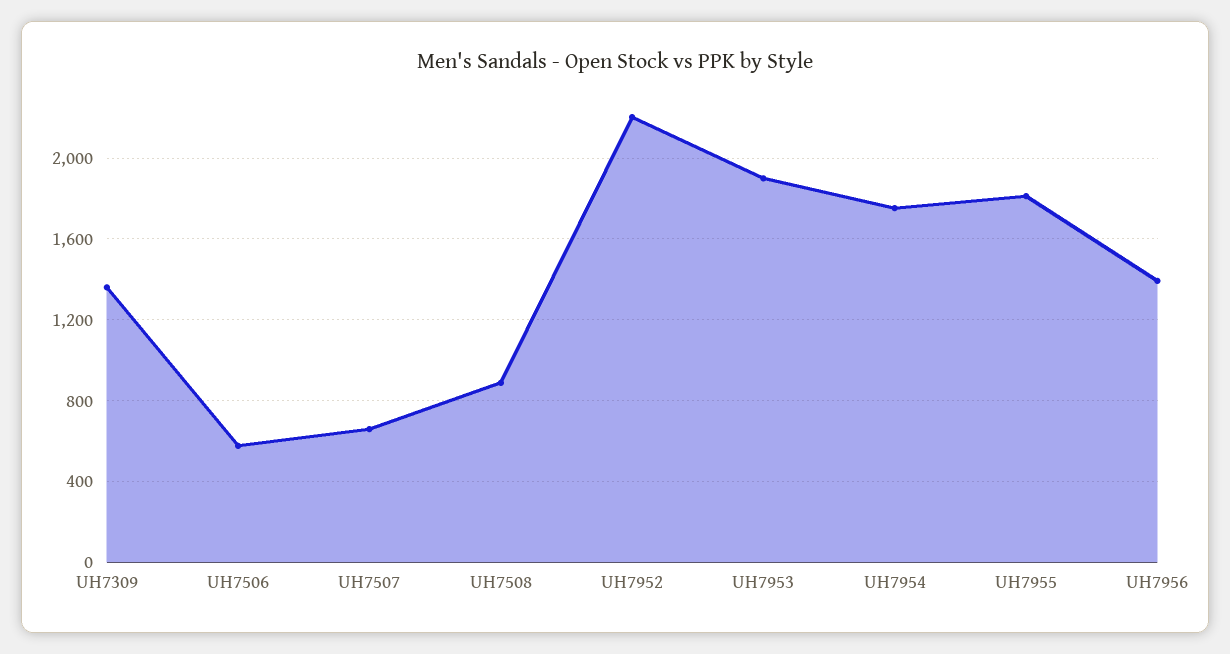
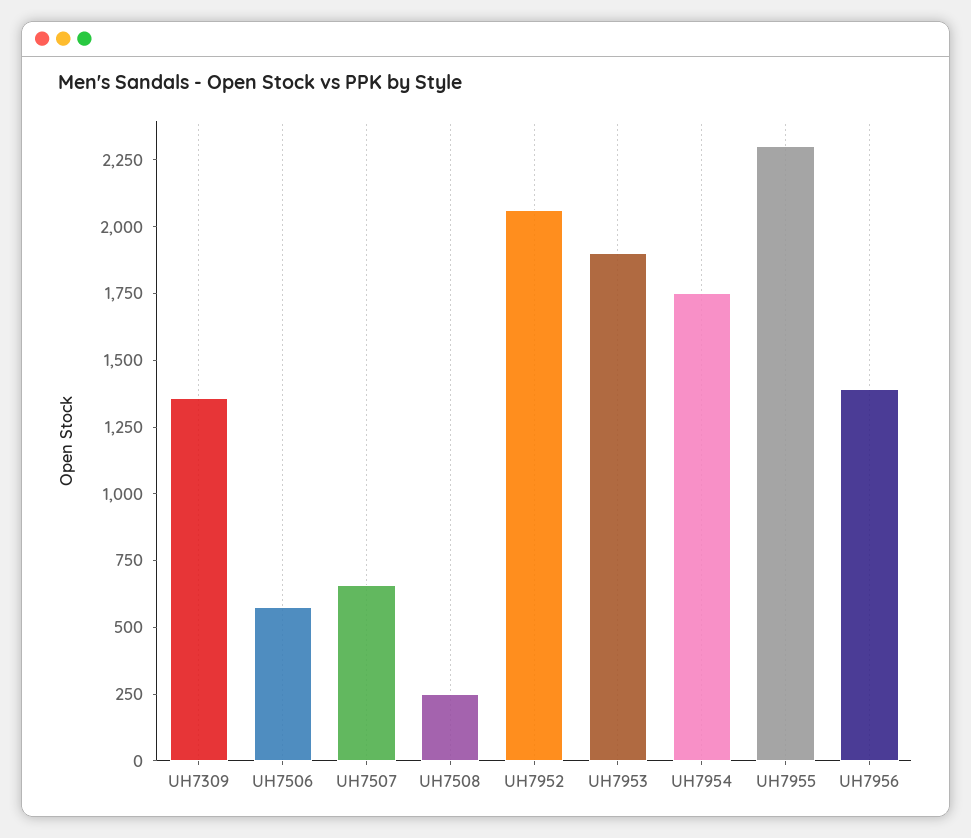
UH7508: 900 -> 250
UH7952: 2200 -> 2050
UH7955: 1800 -> 2300

